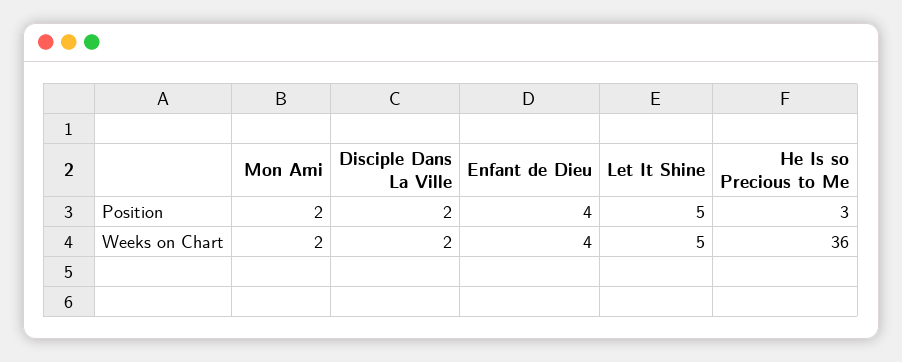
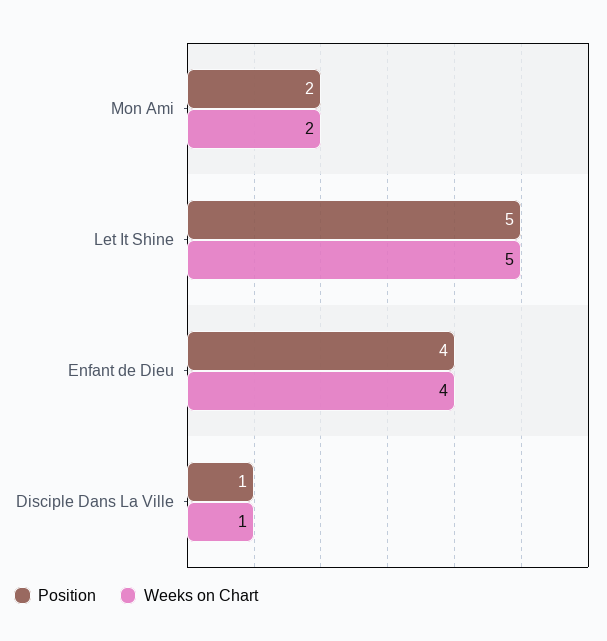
Position, Disciple Dans La Ville: 2 -> 1
Position, He Is so Precious to Me: 3 -> none
Weeks on Chart, Disciple Dans La Ville: 2 -> 1
Weeks on Chart, He Is so Precious to Me: 36 -> none

